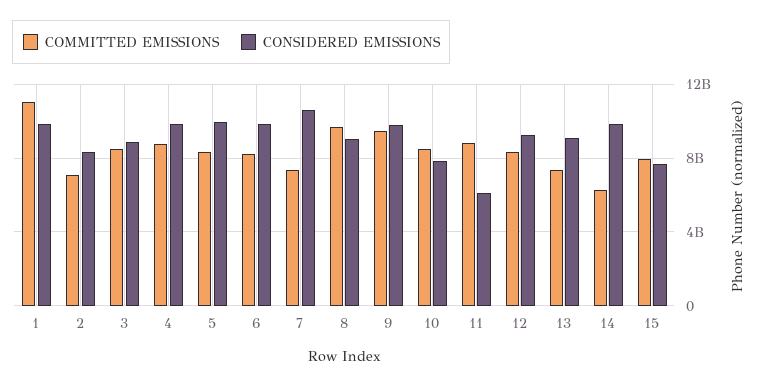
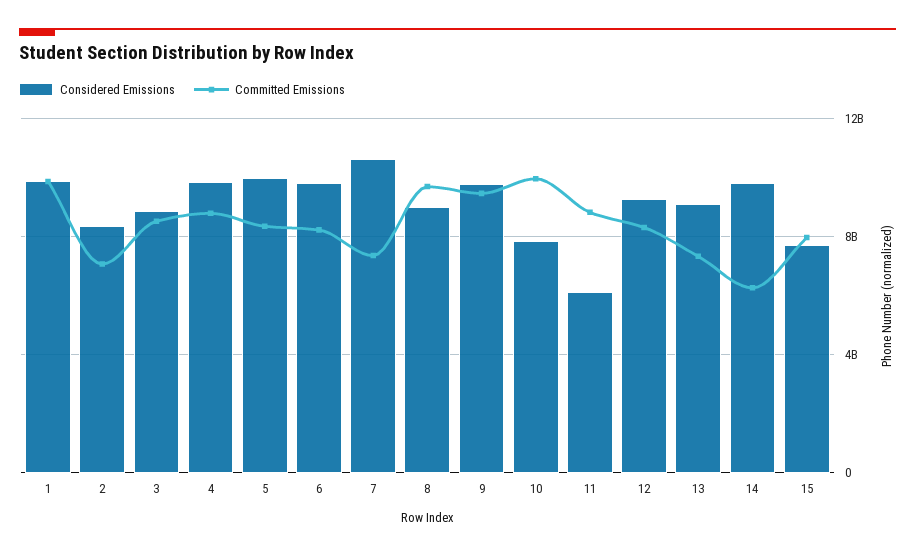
COMMITTED EMISSIONS, 1: 11000000000 -> 10000000000
COMMITTED EMISSIONS, 10: 8500000000 -> 10000000000

